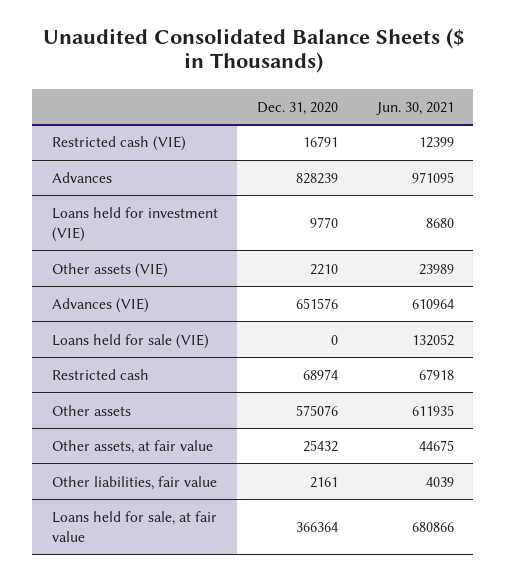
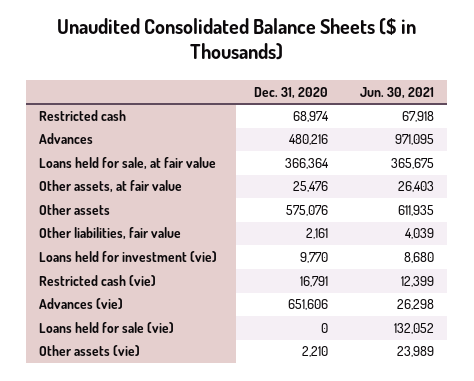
Dec. 31, 2020, Advances: 828239 -> 480216
Dec. 31, 2020, Advances (VIE): 651576 -> 651606
Jun. 30, 2021, Advances (VIE): 610964 -> 26298
Dec. 31, 2020, Other assets, at fair value: 25432 -> 25476
Jun. 30, 2021, Other assets, at fair value: 44675 -> 26403
Jun. 30, 2021, Loans held for sale, at fair value: 680866 -> 365675

